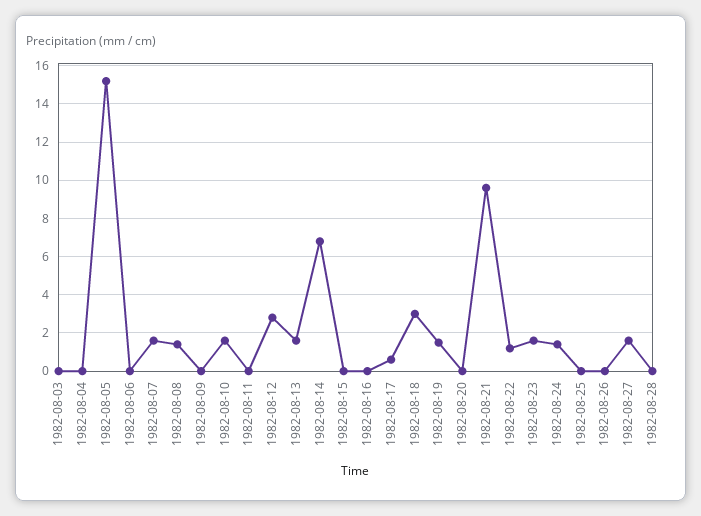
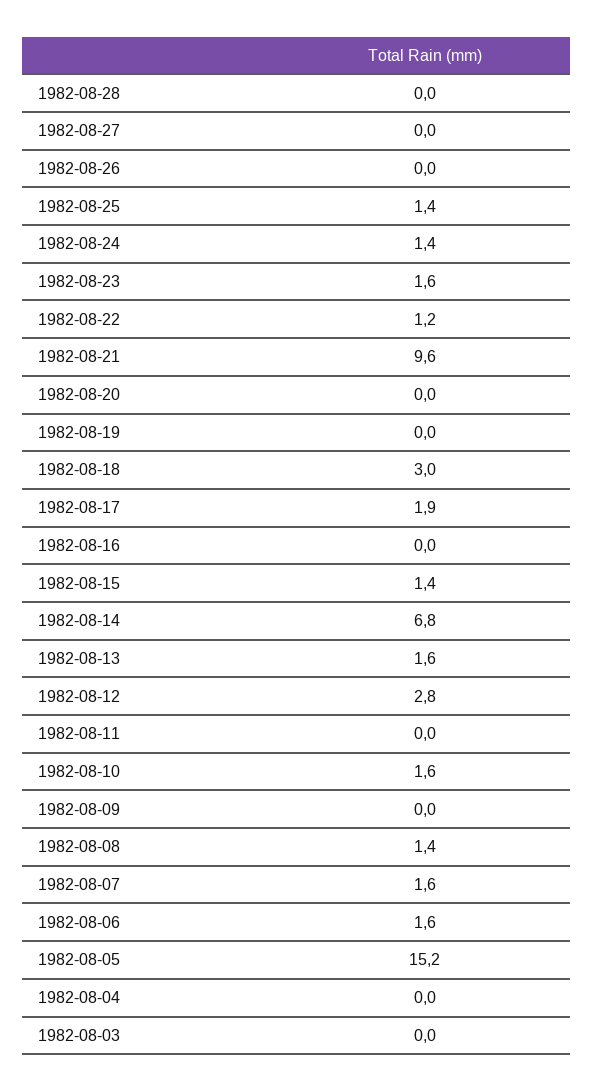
1982-08-06: 0 -> 1.6
1982-08-15: 0 -> 1.4
1982-08-17: 0.5 -> 1.9
1982-08-19: 1.5 -> 0
1982-08-25: 0 -> 1.4
1982-08-27: 1.5 -> 0

